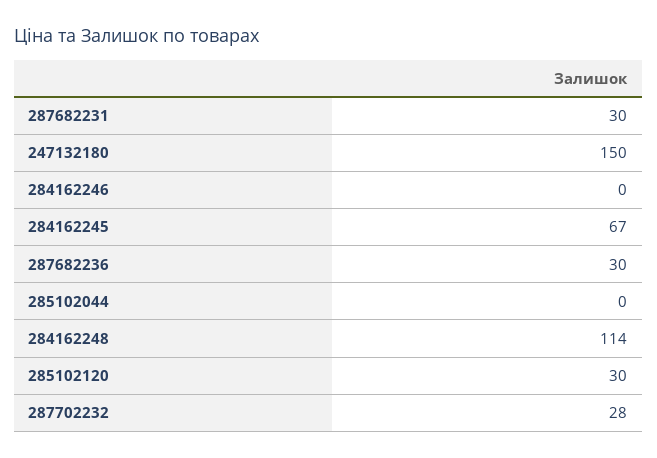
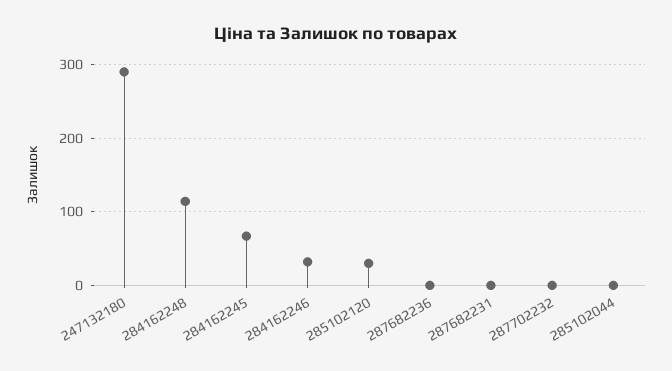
287682231: 30 -> 0
247132180: 150 -> 290
284162246: 0 -> 30
287682236: 30 -> 0
287702232: 28 -> 0

